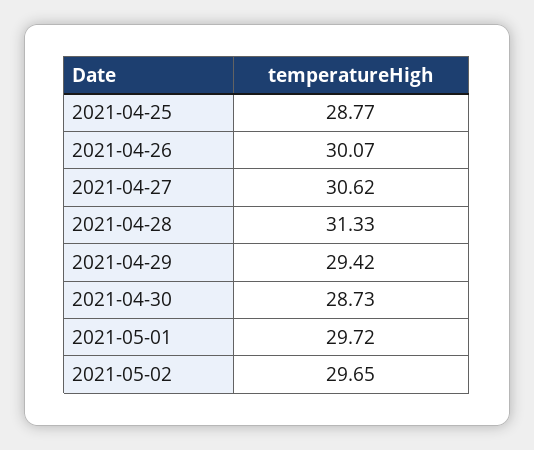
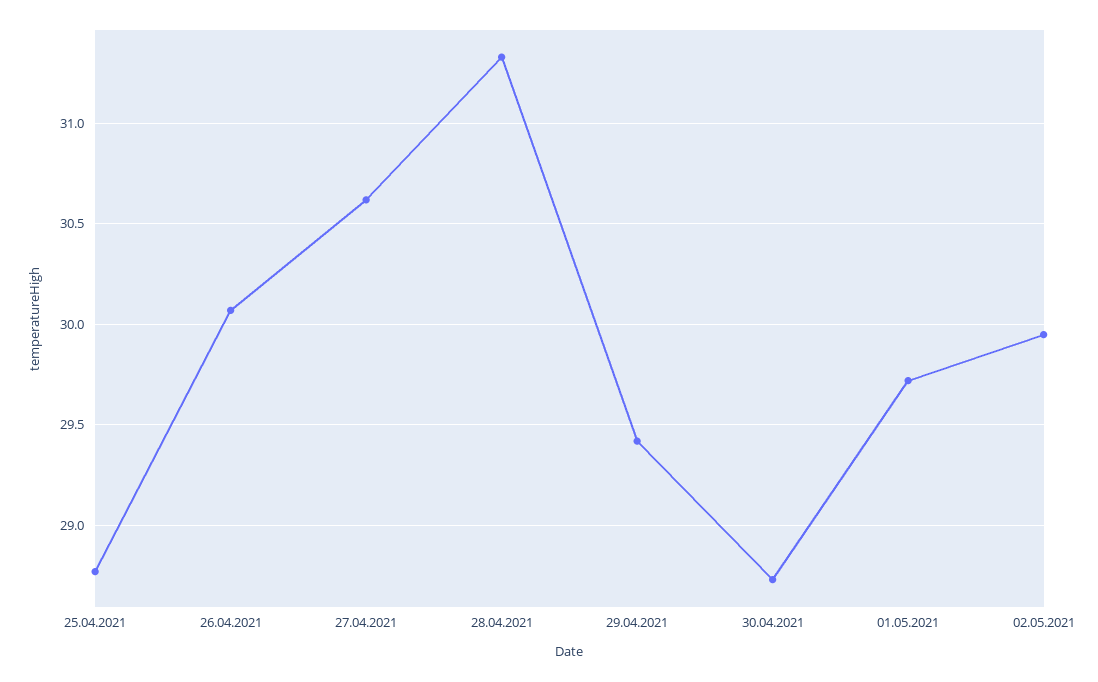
2021-05-02: 29.65 -> 29.95

